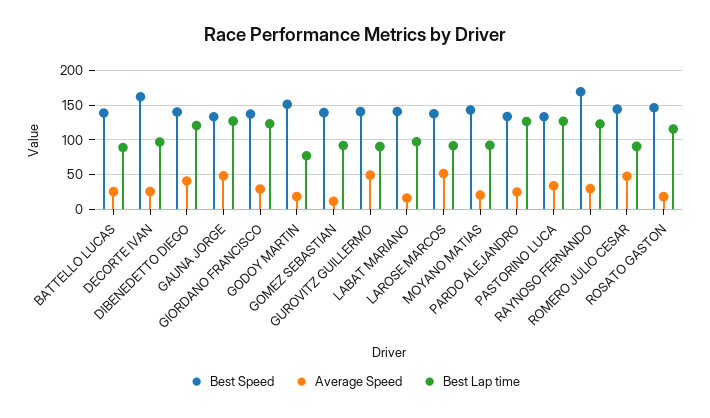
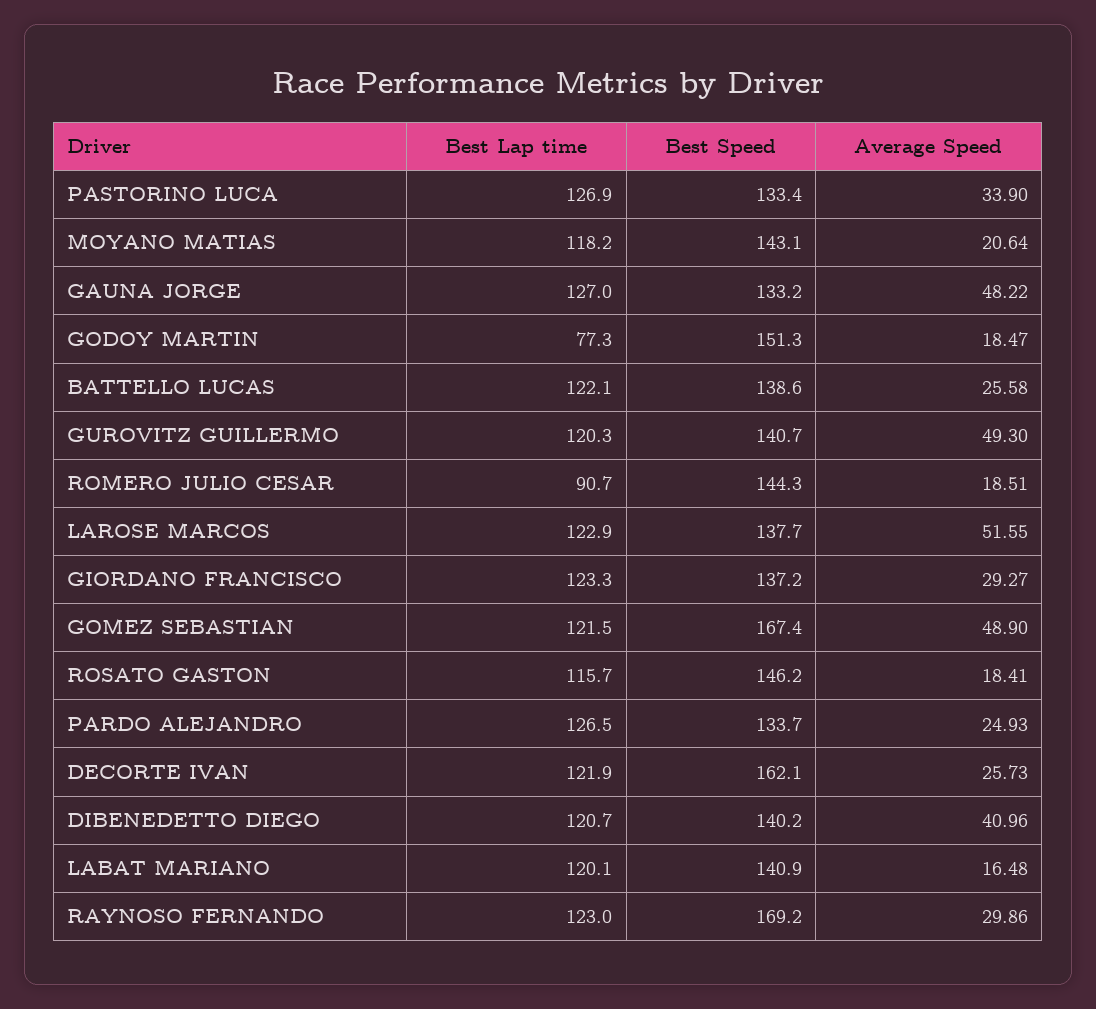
Best Lap time, BATTELLO LUCAS: 90 -> 122.1
Best Lap time, DECORTE IVAN: 100 -> 121.9
Best Speed, GOMEZ SEBASTIAN: 140 -> 167.4
Average Speed, GOMEZ SEBASTIAN: 10 -> 48.9
Best Lap time, GOMEZ SEBASTIAN: 90 -> 121.5
Best Lap time, GUROVITZ GUILLERMO: 90 -> 120.3
Best Lap time, LABAT MARIANO: 100 -> 120.1
Best Lap time, LAROSE MARCOS: 90 -> 122.9
Best Lap time, MOYANO MATIAS: 90 -> 118.2
Average Speed, ROMERO JULIO CESAR: 50 -> 18.51

